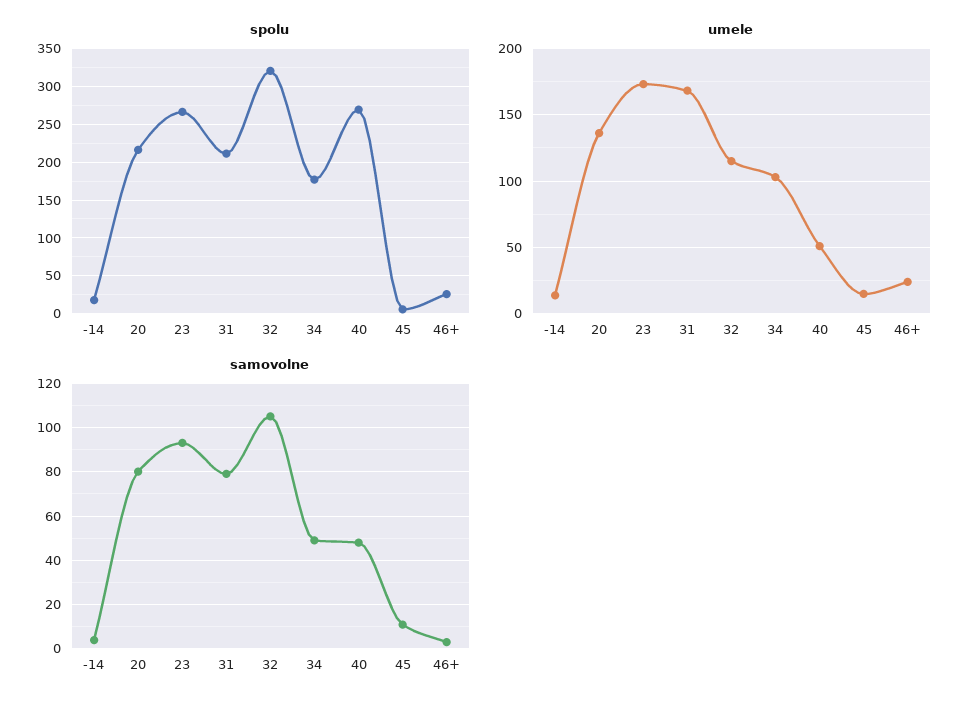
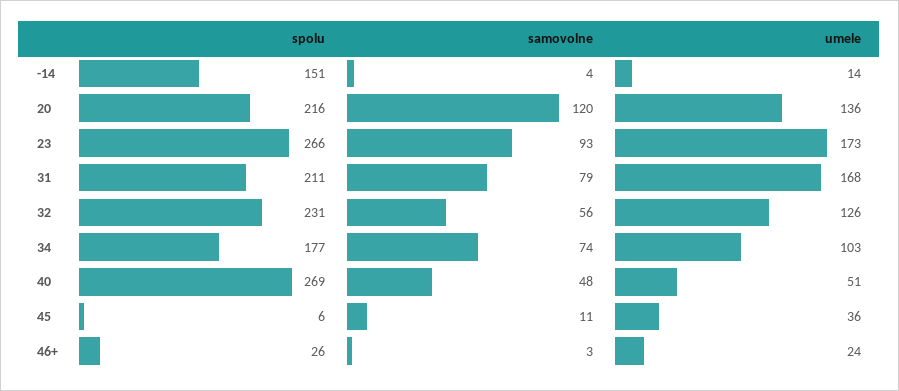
spolu, -14: 20 -> 151
spolu, 32: 320 -> 231
umele, 32: 115 -> 126
umele, 45: 15 -> 36
samovolne, 20: 80 -> 120
samovolne, 32: 105 -> 56
samovolne, 34: 50 -> 74

